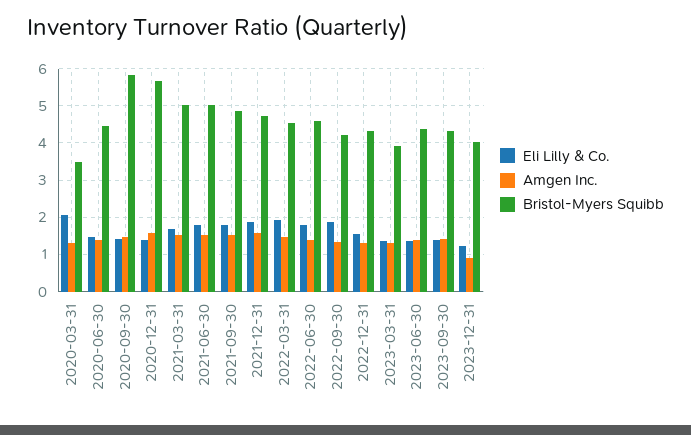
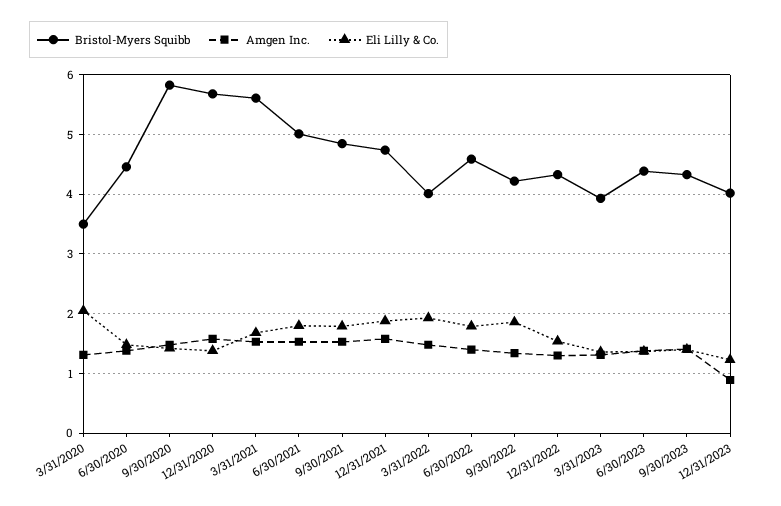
Bristol-Myers Squibb, 2021-03-31: 5 -> 5.6
Bristol-Myers Squibb, 2022-03-31: 4.6 -> 4

